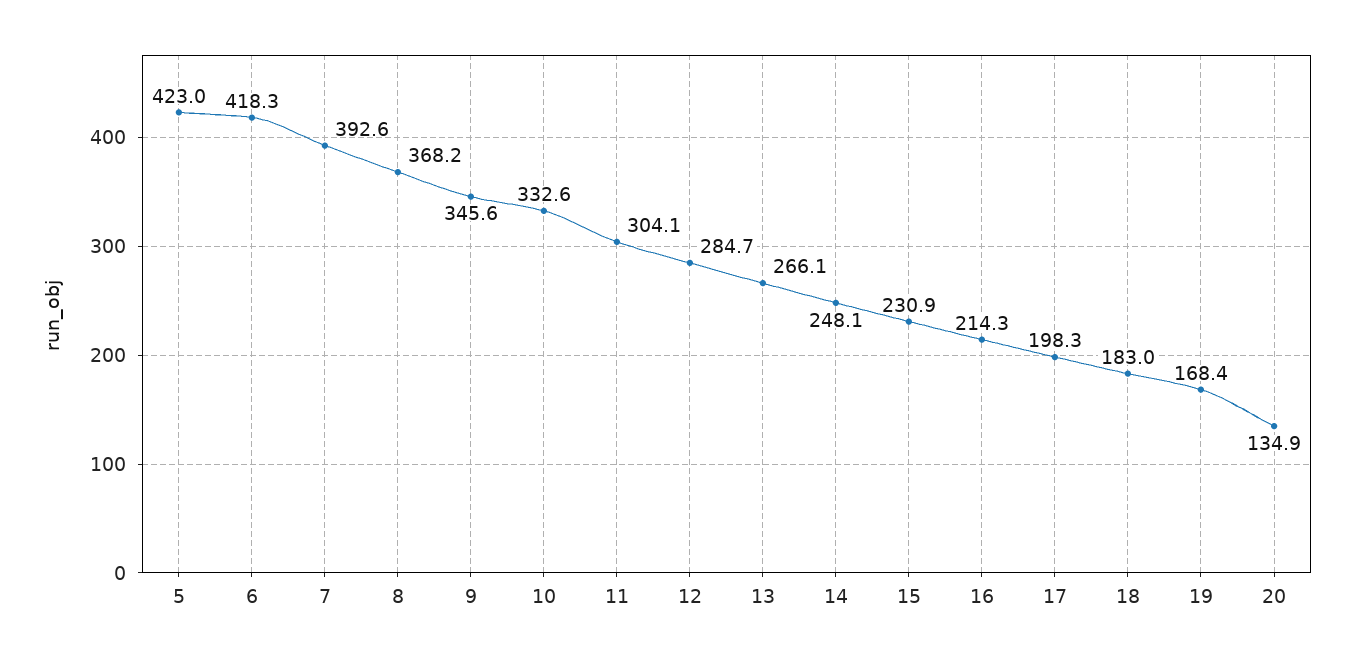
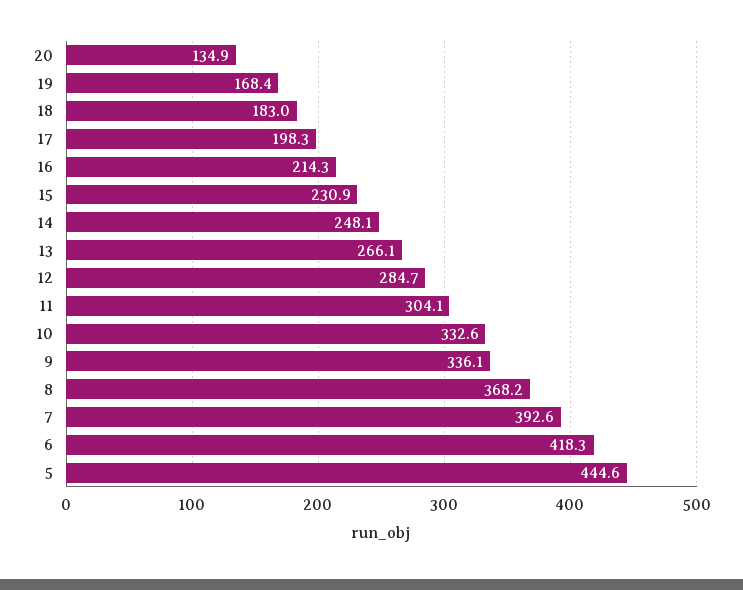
5: 423 -> 444.6
9: 345.6 -> 336.1

